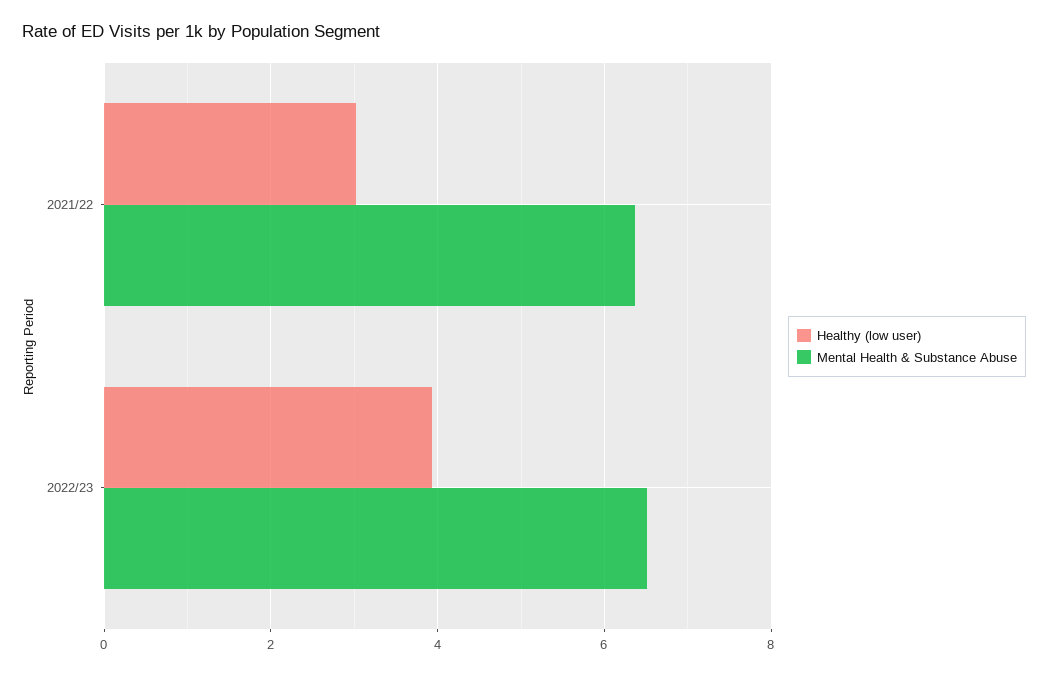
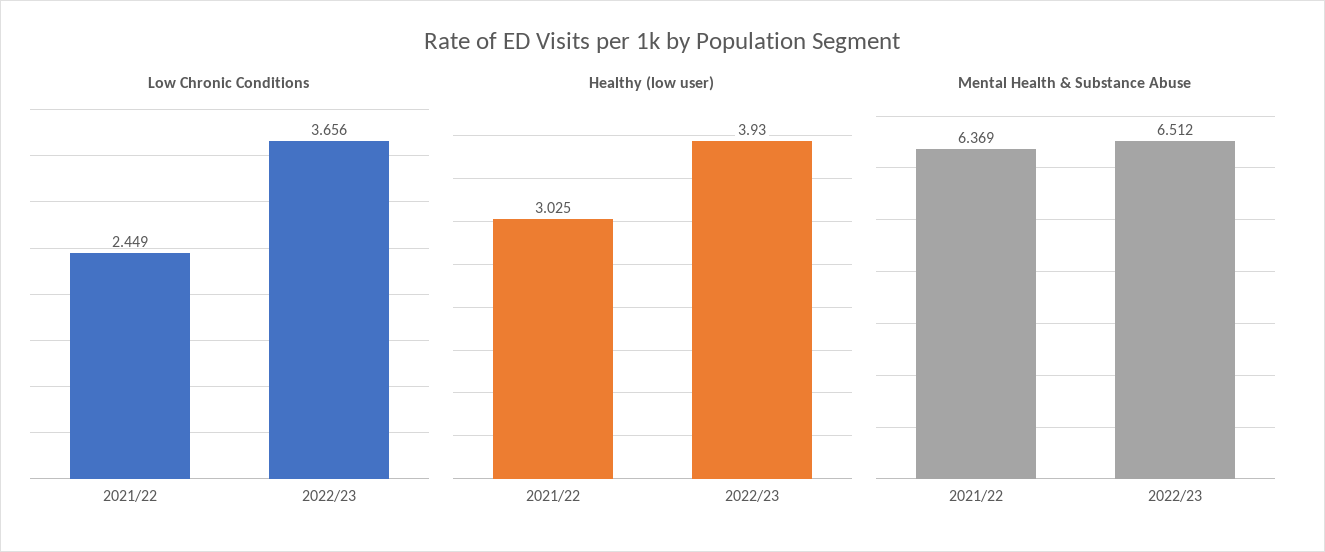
Low Chronic Conditions, 2021/22: none -> 2.449
Low Chronic Conditions, 2022/23: none -> 3.656

